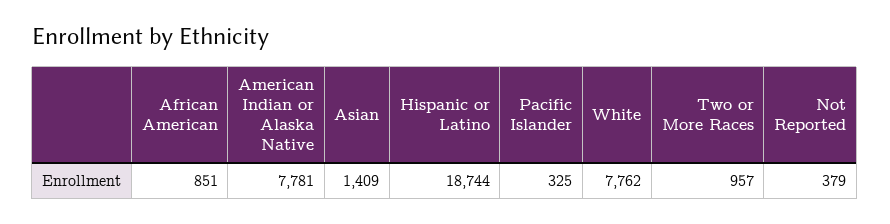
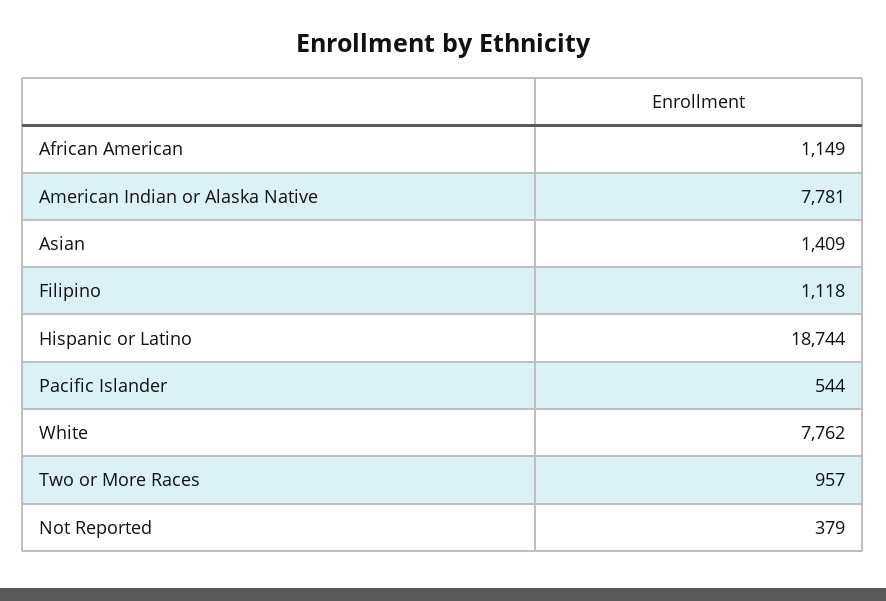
African American: 851 -> 1149
Pacific Islander: 325 -> 544
Filipino: none -> 1118

